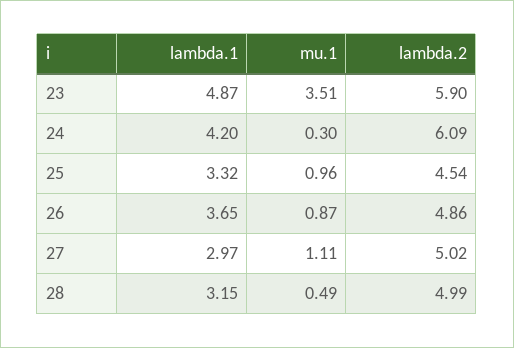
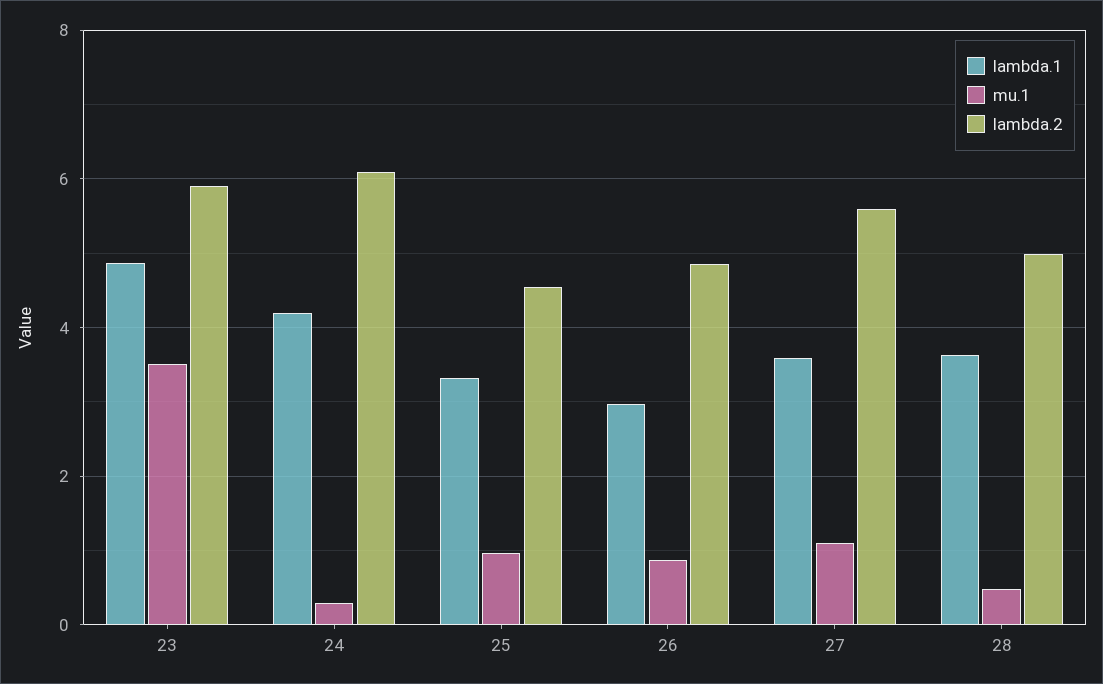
lambda.1, 26: 3.65 -> 3
lambda.1, 27: 2.97 -> 3.6
lambda.2, 27: 5.02 -> 5.6
lambda.1, 28: 3.15 -> 3.6

